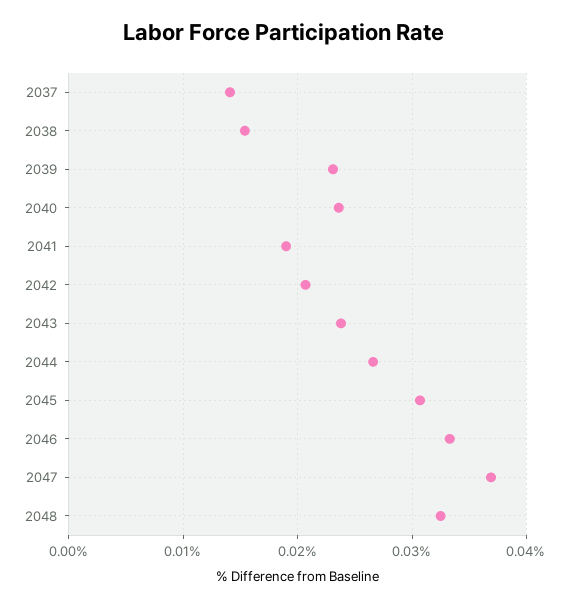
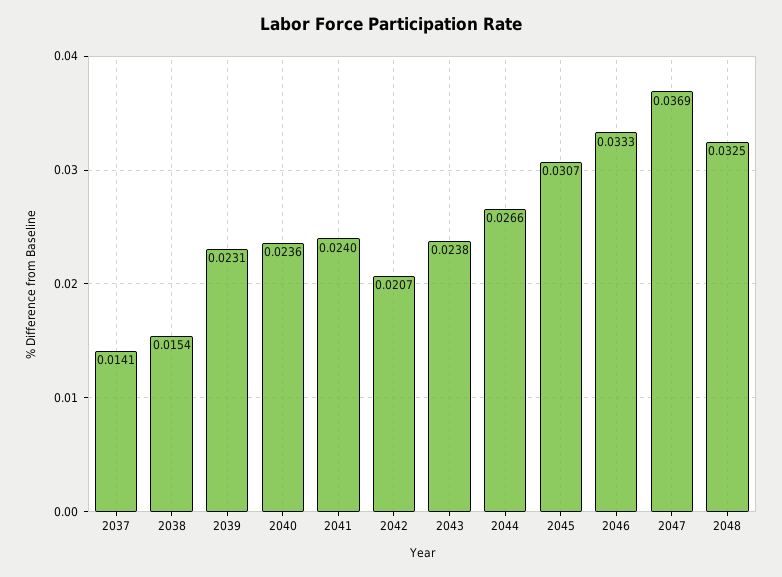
2041: 0.019 -> 0.024

